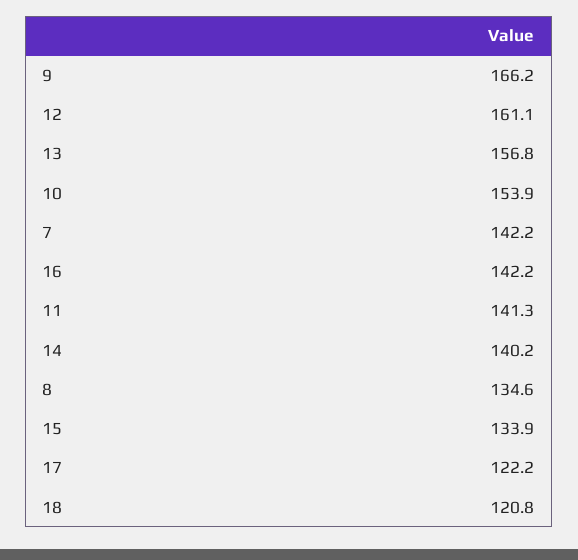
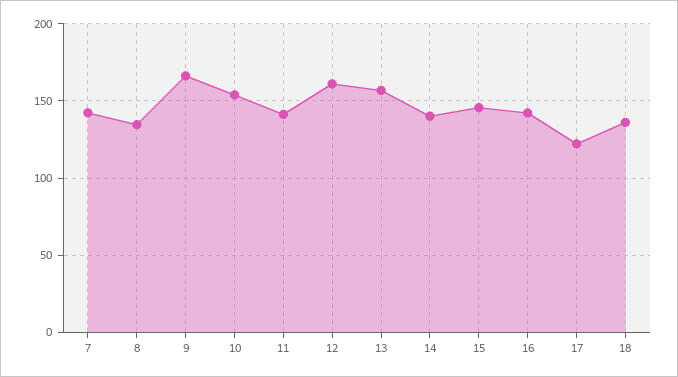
15: 133.9 -> 145
18: 120.8 -> 135

